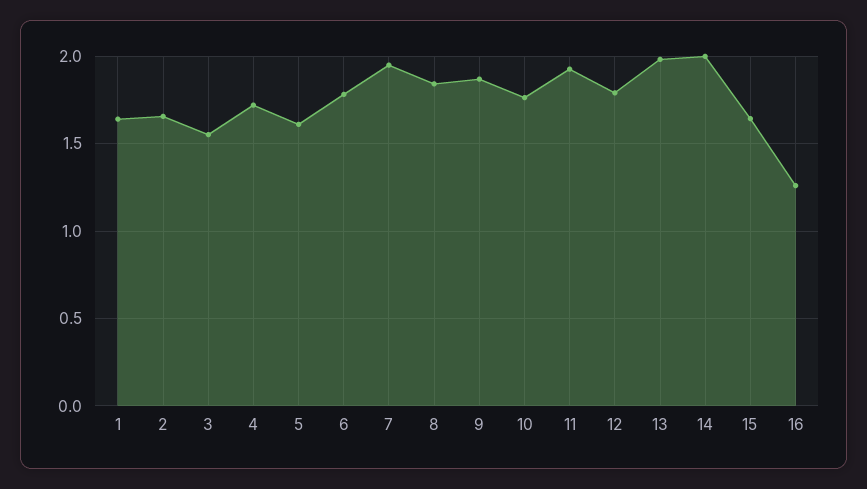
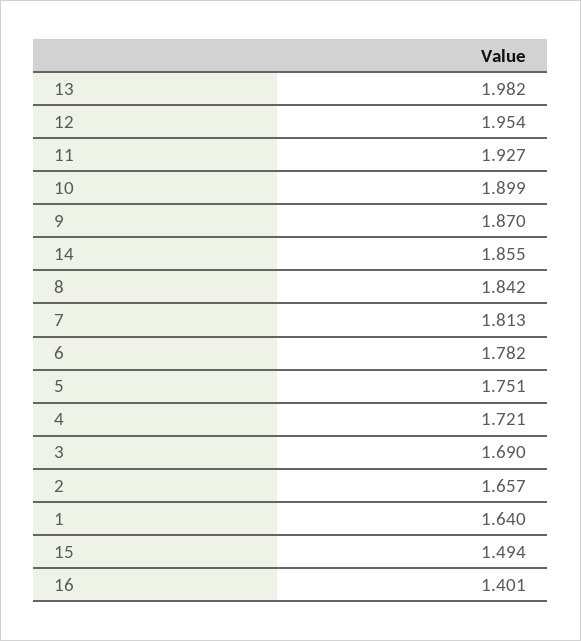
3: 1.55 -> 1.69
5: 1.6 -> 1.751
7: 1.95 -> 1.813
10: 1.75 -> 1.899
12: 1.8 -> 1.954
14: 2 -> 1.855
15: 1.65 -> 1.494
16: 1.25 -> 1.401

